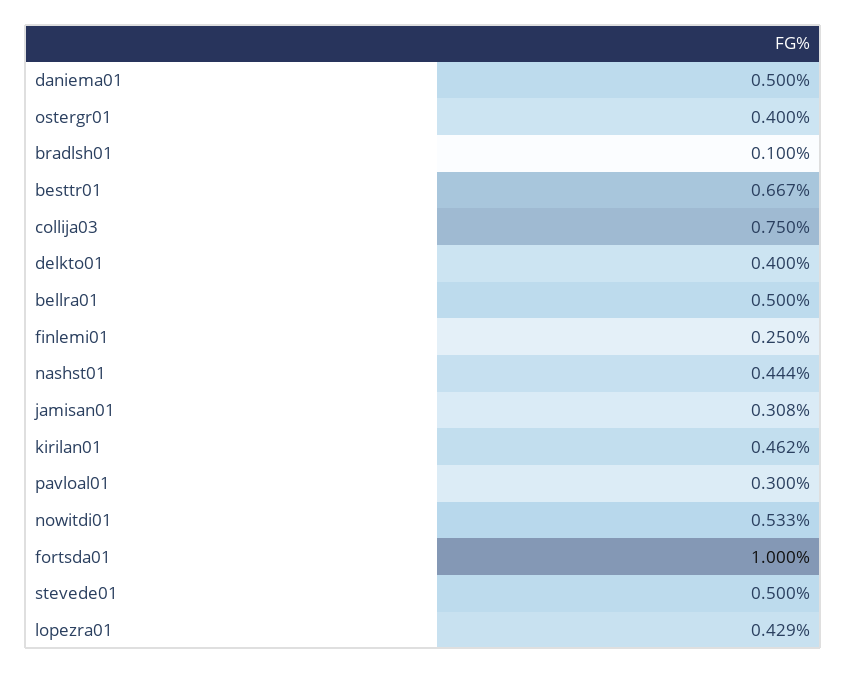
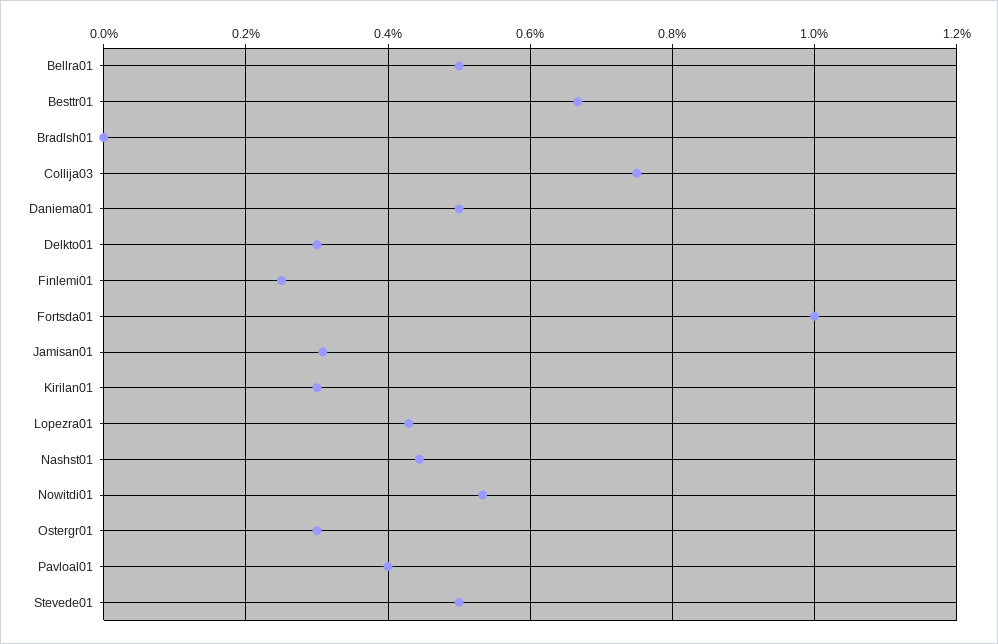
ostergr01: 0.4 -> 0.3
bradlsh01: 0.1 -> 0
delkto01: 0.4 -> 0.3
kirilan01: 0.462 -> 0.3
pavloal01: 0.3 -> 0.4

